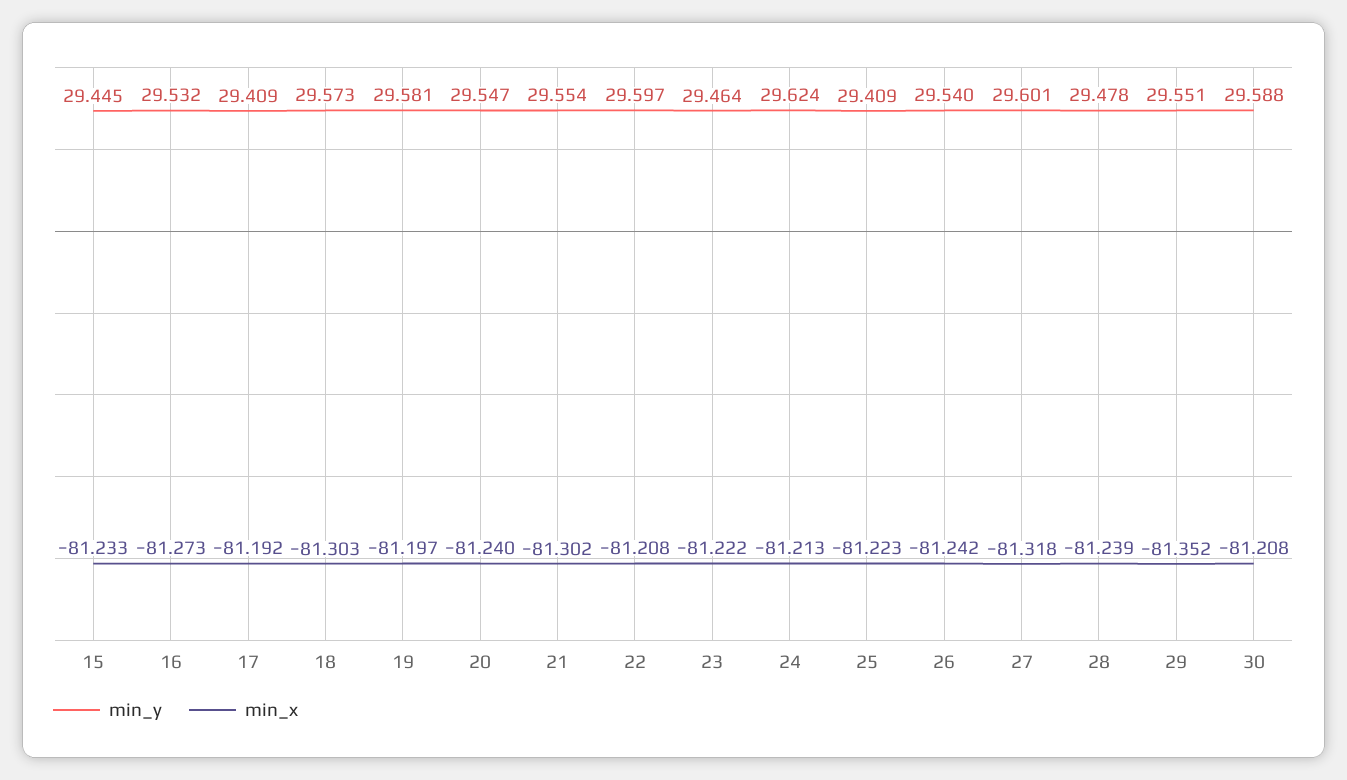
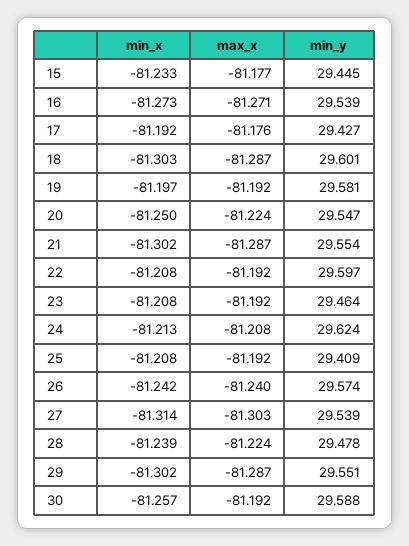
min_y, 16: 29.532 -> 29.539
min_y, 17: 29.409 -> 29.427
min_y, 18: 29.573 -> 29.601
min_x, 20: -81.24 -> -81.25
min_x, 23: -81.222 -> -81.208
min_x, 25: -81.223 -> -81.208
min_y, 26: 29.54 -> 29.574
min_y, 27: 29.601 -> 29.539
min_x, 27: -81.318 -> -81.314
min_x, 29: -81.352 -> -81.302
min_x, 30: -81.208 -> -81.257
max_x, 15: none -> -81.177
max_x, 16: none -> -81.271
max_x, 17: none -> -81.176
max_x, 18: none -> -81.287
max_x, 19: none -> -81.192
max_x, 20: none -> -81.224
max_x, 21: none -> -81.287
max_x, 22: none -> -81.192
max_x, 23: none -> -81.192
max_x, 24: none -> -81.208
max_x, 25: none -> -81.192
max_x, 26: none -> -81.24
max_x, 27: none -> -81.303
max_x, 28: none -> -81.224
max_x, 29: none -> -81.287
max_x, 30: none -> -81.192

